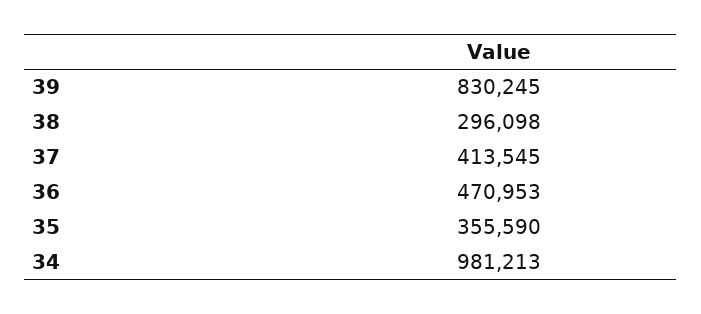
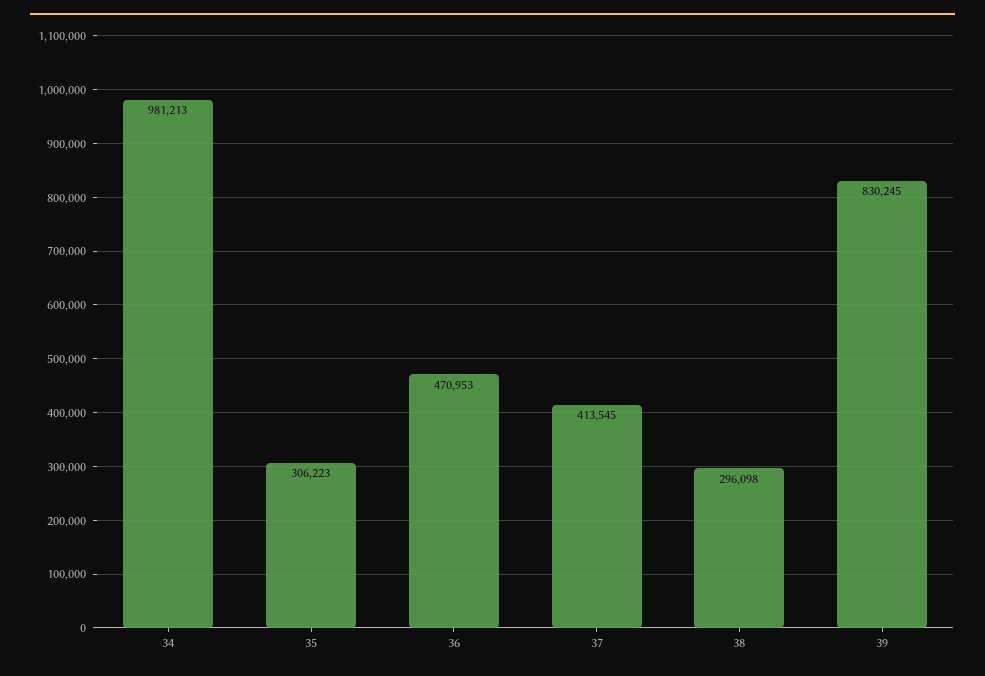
35: 355590 -> 306223

